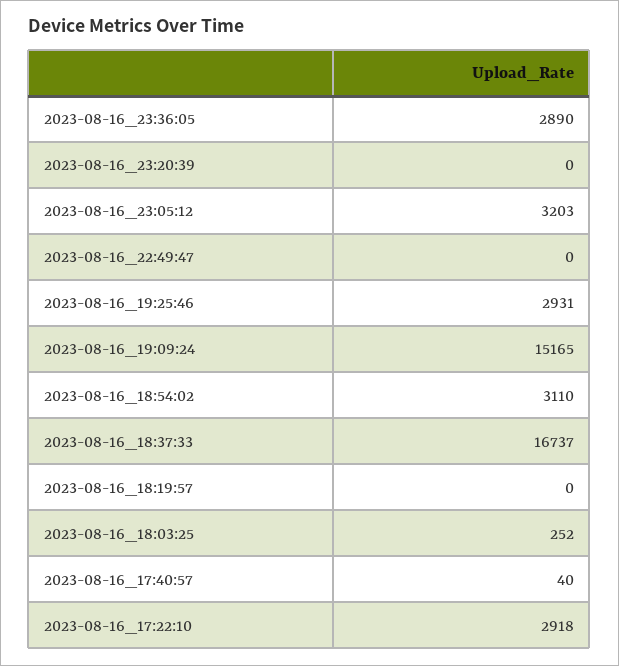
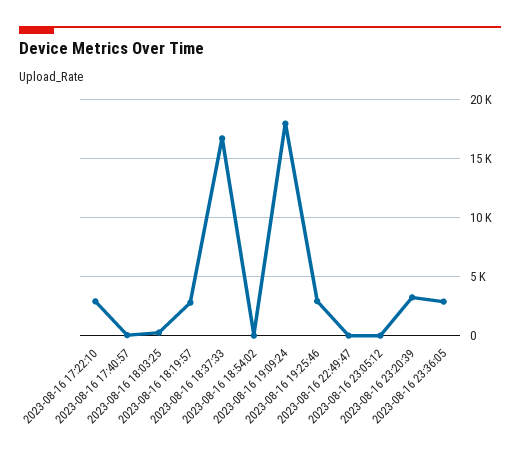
2023-08-16_23:20:39: 0 -> 3000
2023-08-16_23:05:12: 3203 -> 0
2023-08-16_19:09:24: 15165 -> 18000
2023-08-16_18:54:02: 3110 -> 0
2023-08-16_18:19:57: 0 -> 3000

